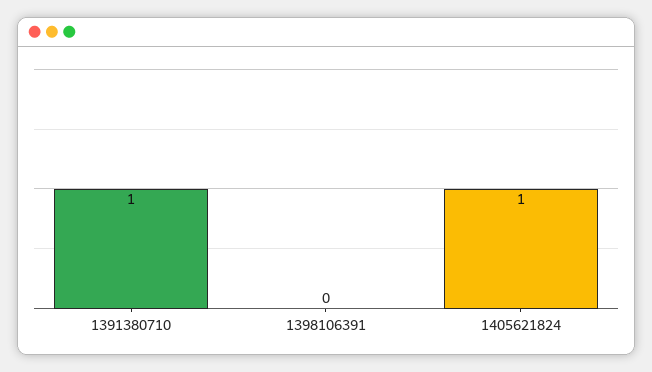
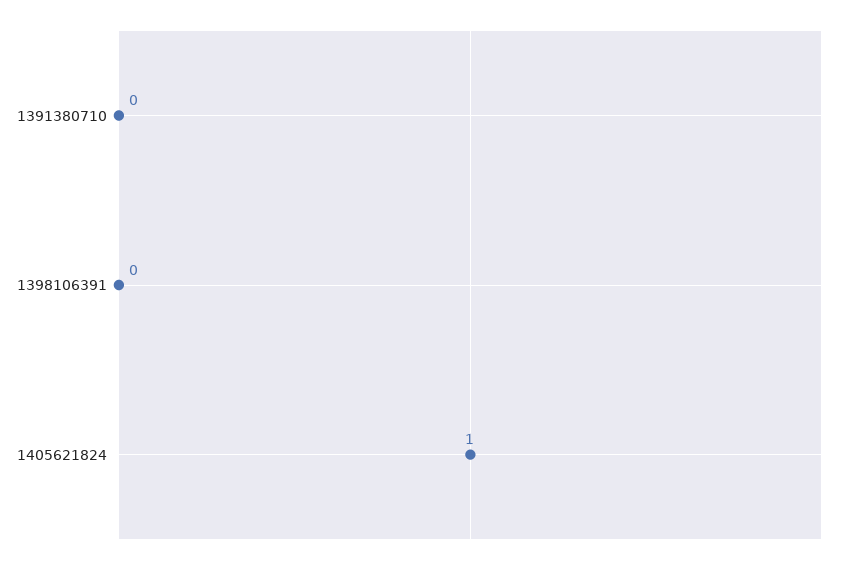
1391380710: 1 -> 0

